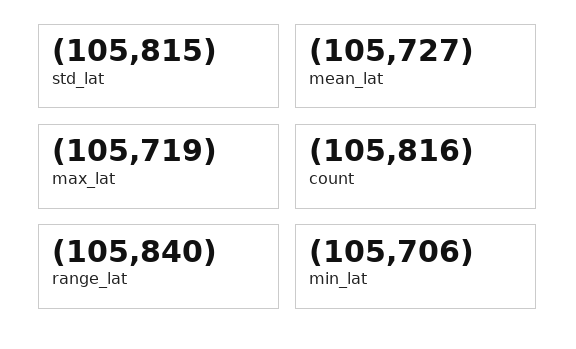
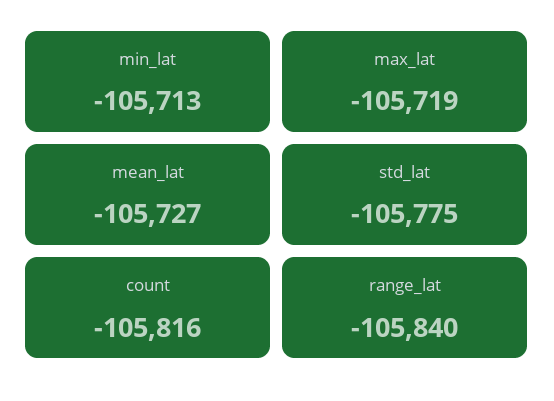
std_lat: -105815 -> -105775
min_lat: -105706 -> -105713

